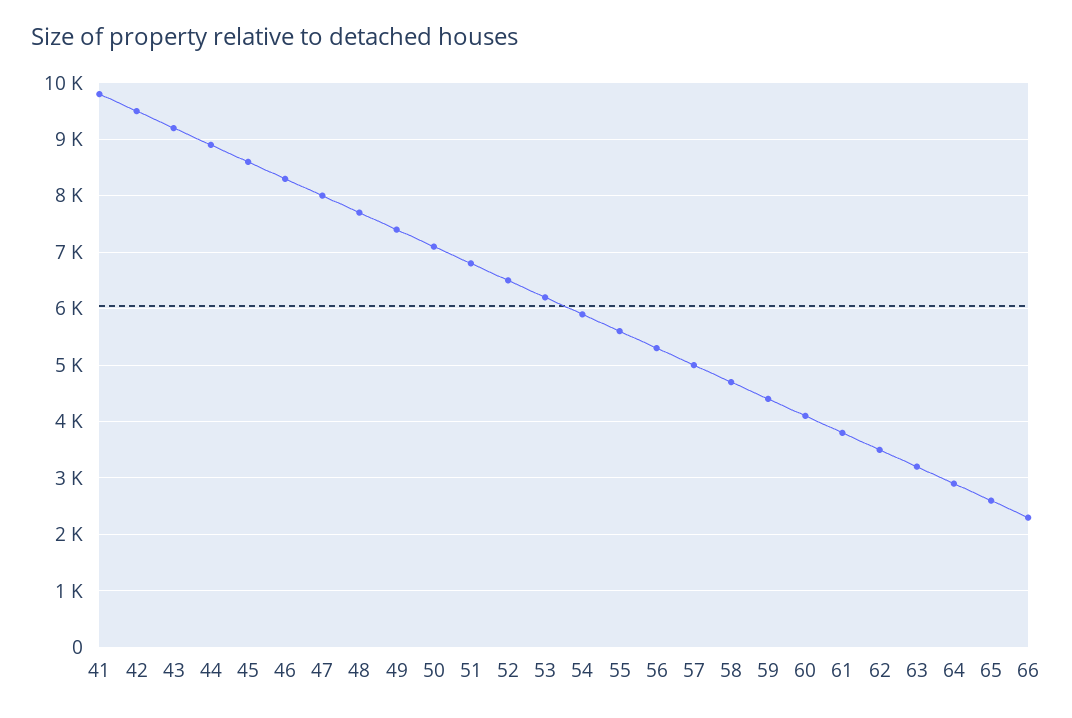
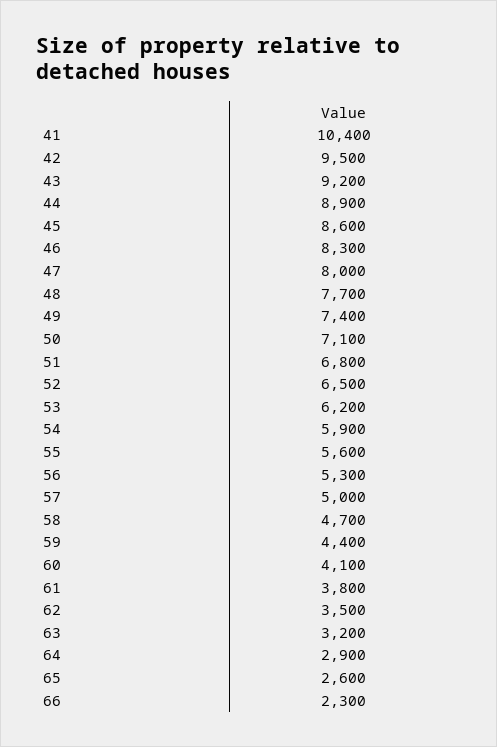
41: 9800 -> 10400

